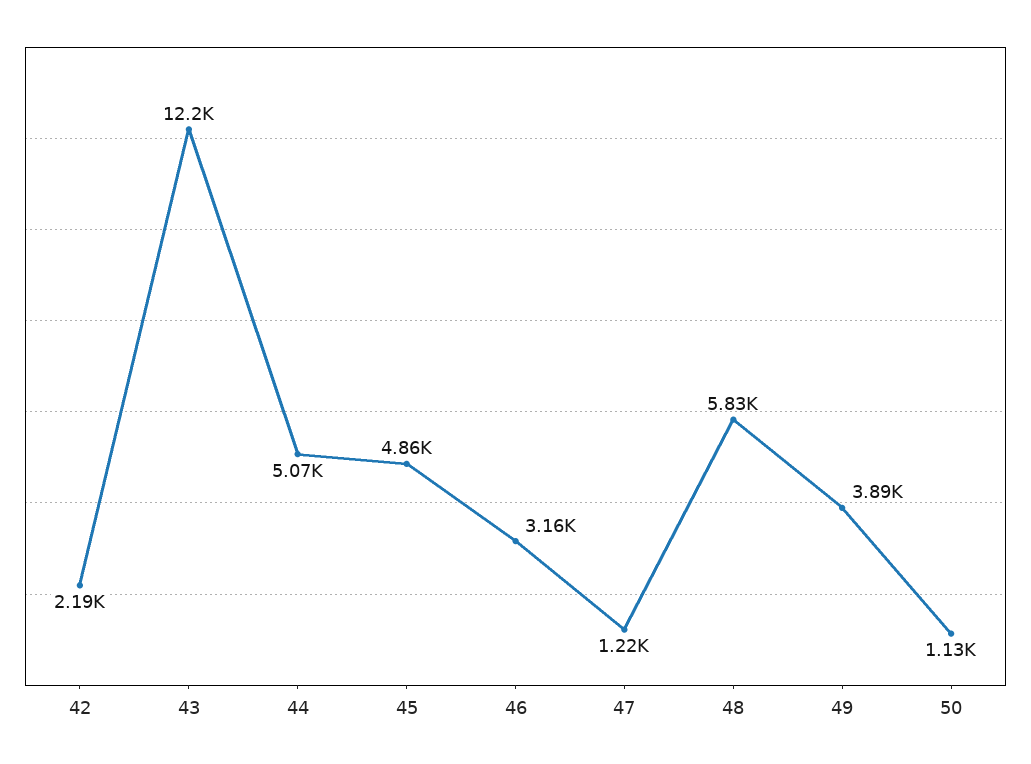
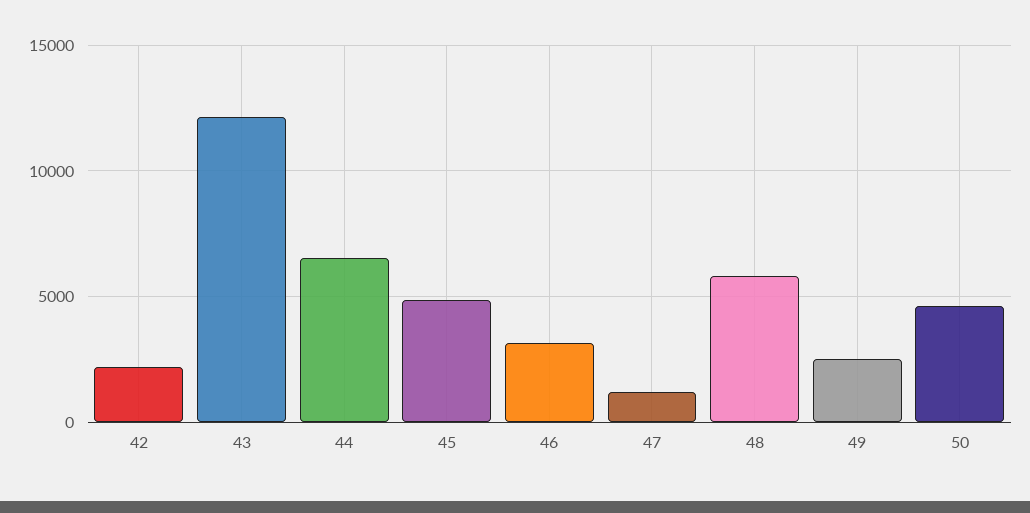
44: 5070 -> 6500
49: 3890 -> 2500
50: 1130 -> 4500

